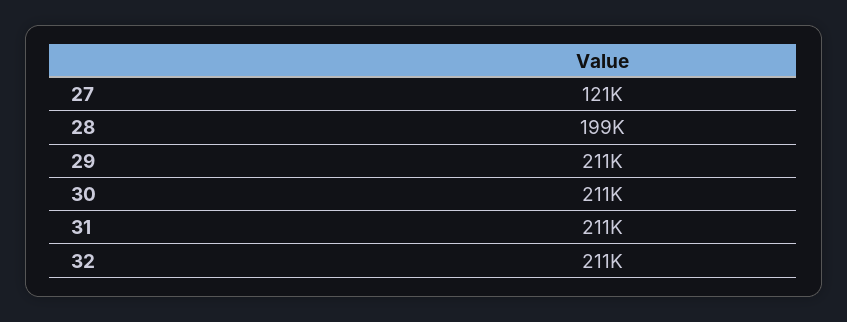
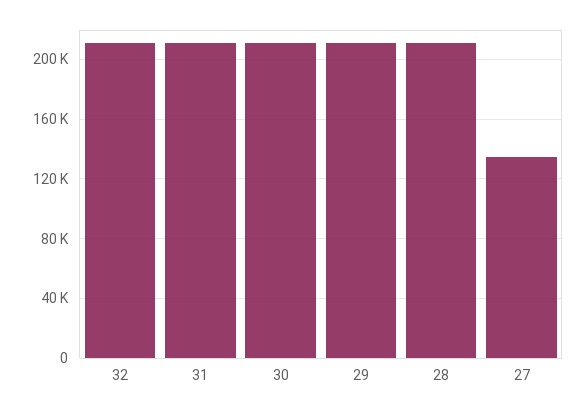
27: 121000 -> 135000
28: 199000 -> 210000

